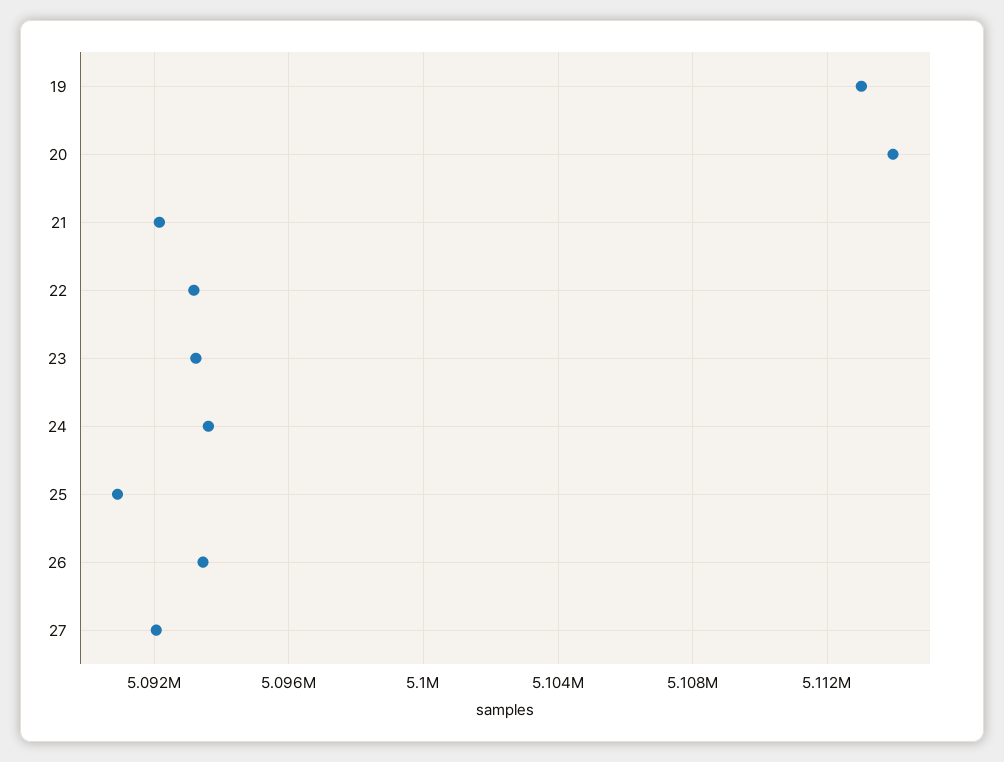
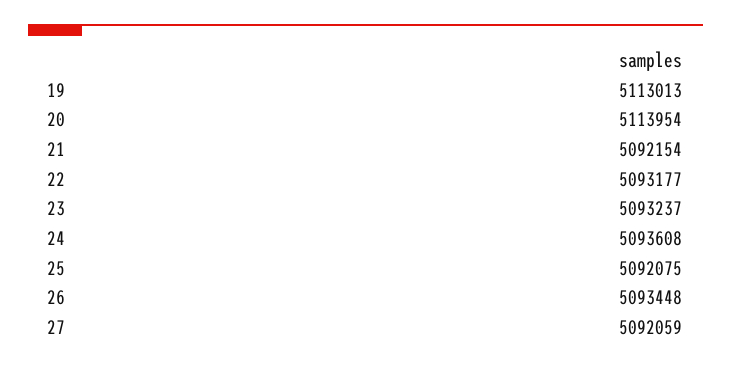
25: 5091000 -> 5092075

